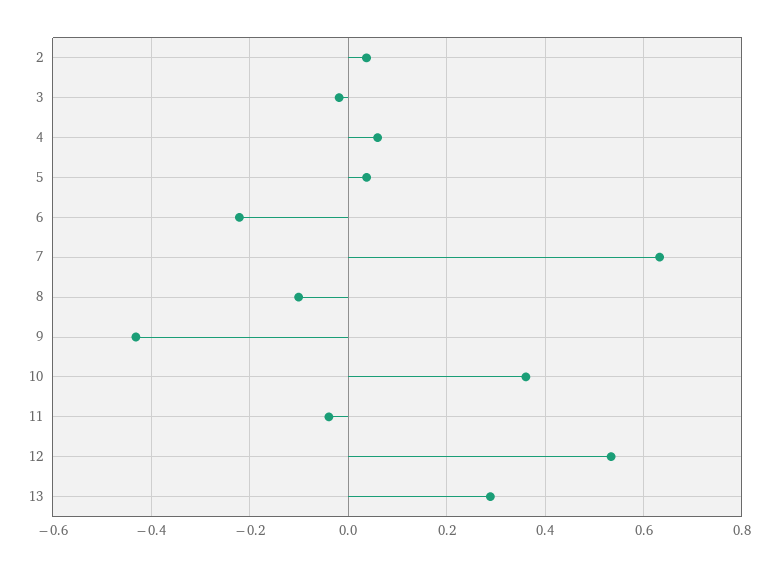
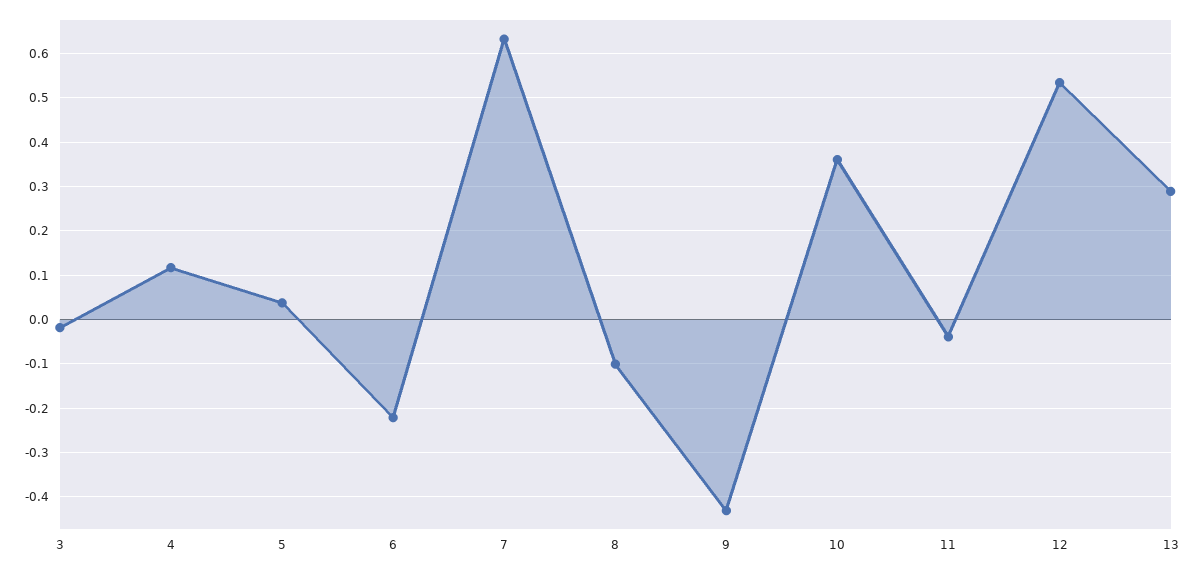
2: 0.04 -> none
4: 0.06 -> 0.12

